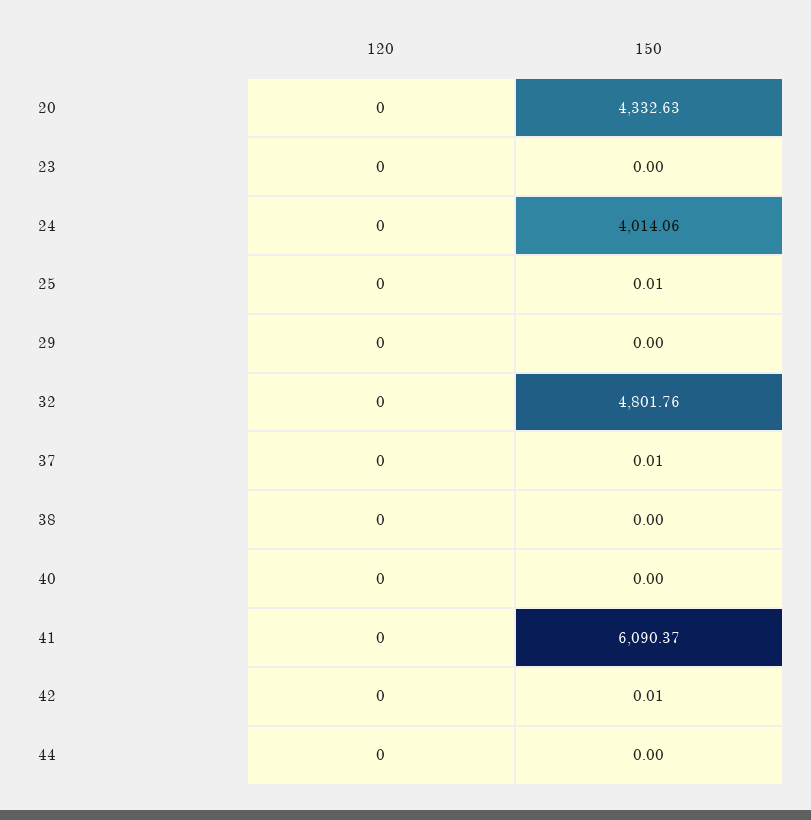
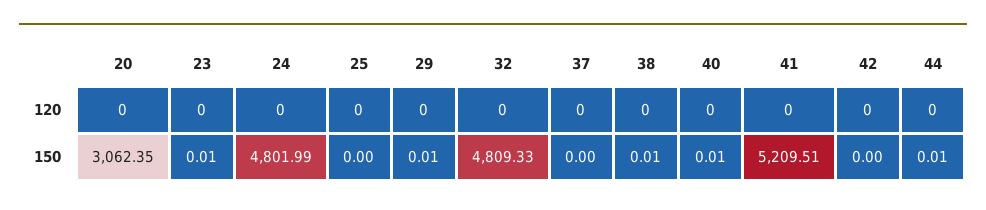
150, 20: 4332.63 -> 3062.35
150, 23: 0 -> 0.01
150, 24: 4014.06 -> 4801.99
150, 25: 0.01 -> 0
150, 29: 0 -> 0.01
150, 32: 4801.76 -> 4809.33
150, 37: 0.01 -> 0
150, 38: 0 -> 0.01
150, 40: 0 -> 0.01
150, 41: 6090.37 -> 5209.51
150, 42: 0.01 -> 0
150, 44: 0 -> 0.01

